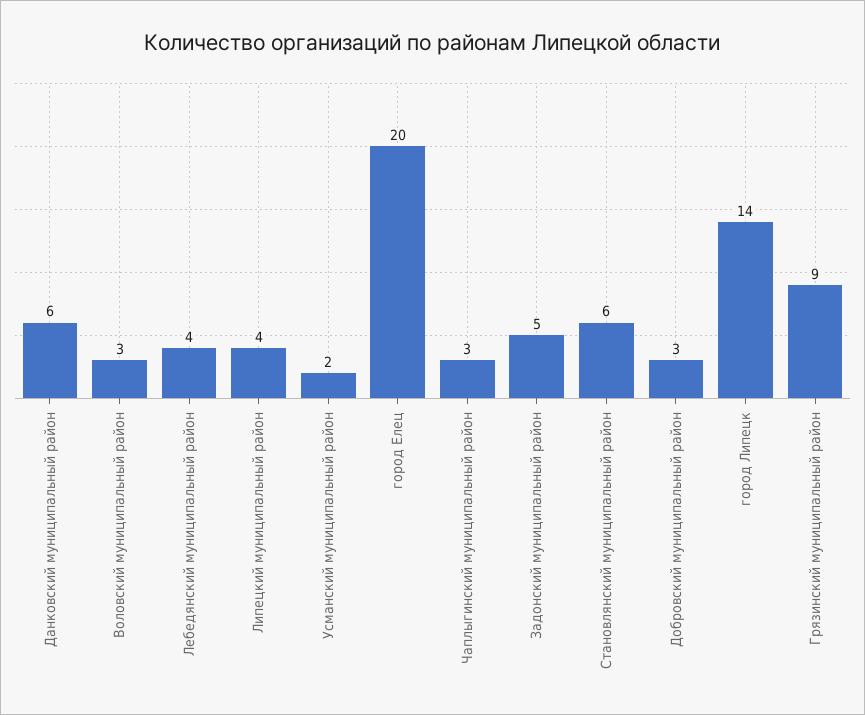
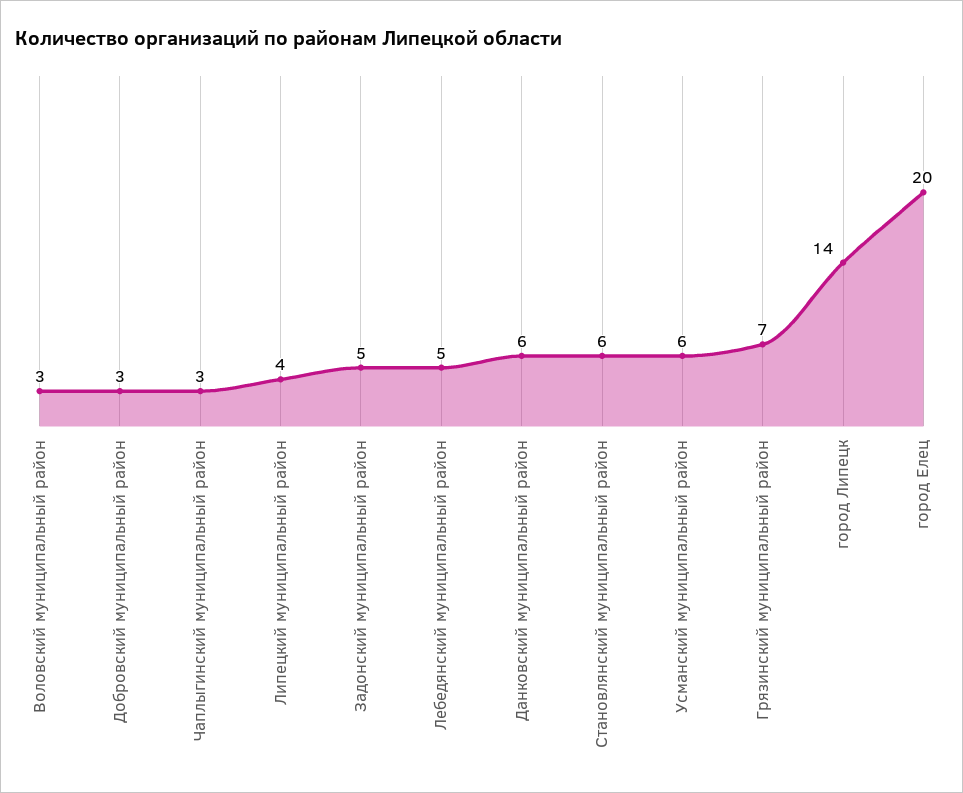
Лебедянский муниципальный район: 4 -> 5
Усманский муниципальный район: 2 -> 6
Грязинский муниципальный район: 9 -> 7

